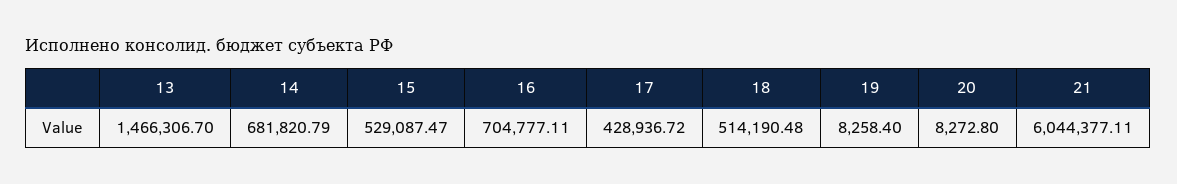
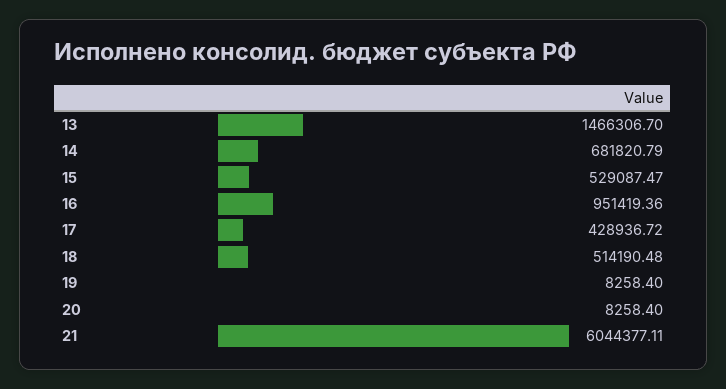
16: 704777.11 -> 951419.36
20: 8272.8 -> 8258.4

